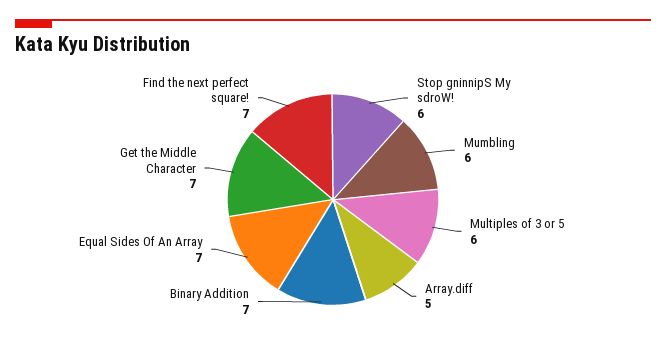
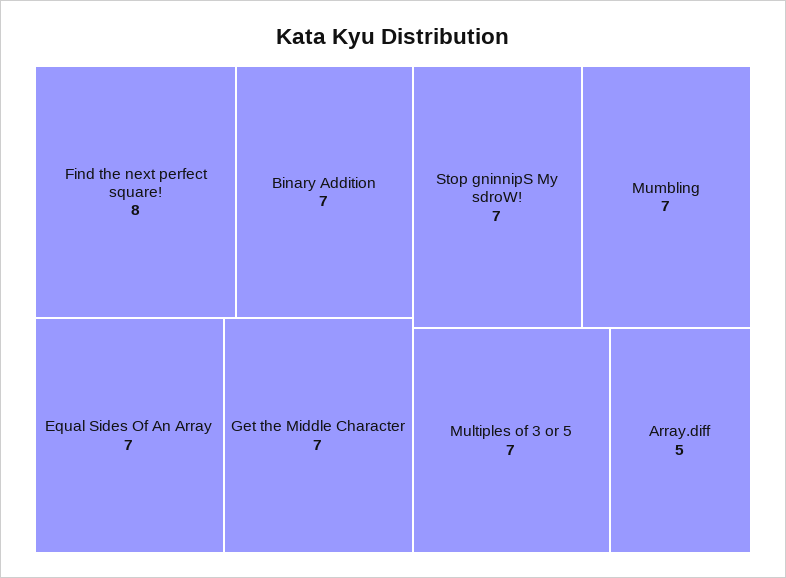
Stop gninnipS My sdroW!: 6 -> 7
Mumbling: 6 -> 7
Multiples of 3 or 5: 6 -> 7
Find the next perfect square!: 7 -> 8

